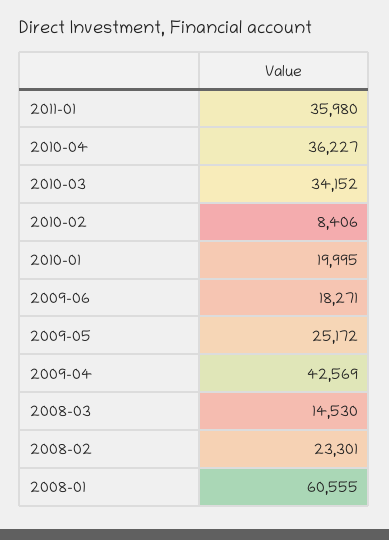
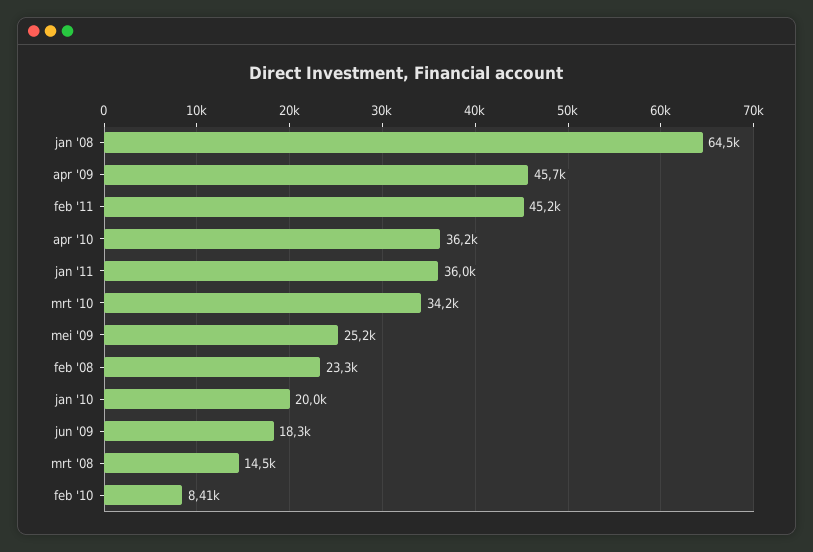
2009-04: 42569 -> 45700
2008-01: 60555 -> 64500
feb '11: none -> 45200

